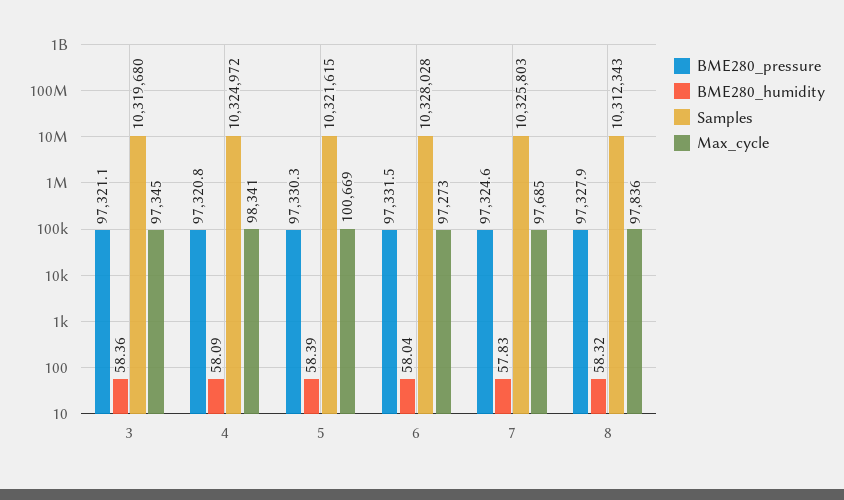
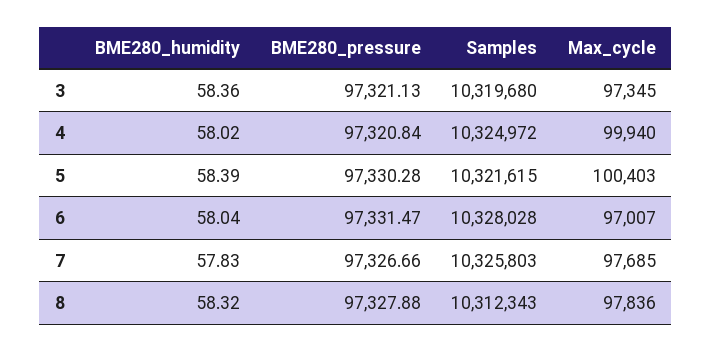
BME280_humidity, 4: 58.09 -> 58.02
Max_cycle, 4: 98341 -> 99940
Max_cycle, 5: 100669 -> 100403
Max_cycle, 6: 97273 -> 97007
BME280_pressure, 7: 97324.6 -> 97326.66

